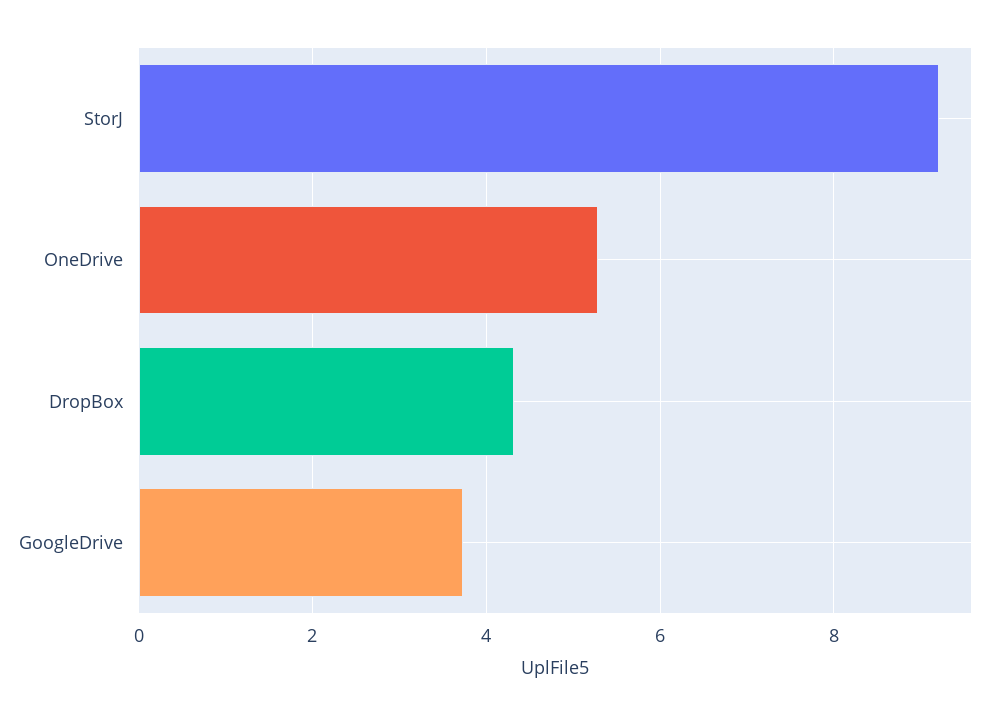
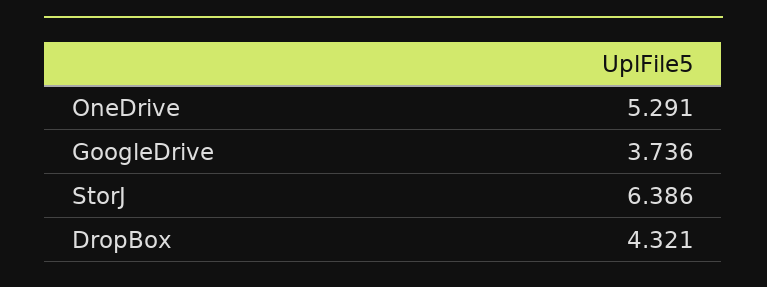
StorJ: 9.2 -> 6.386

